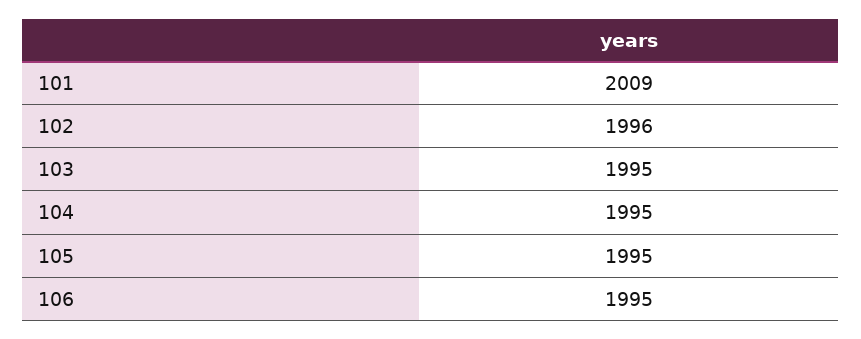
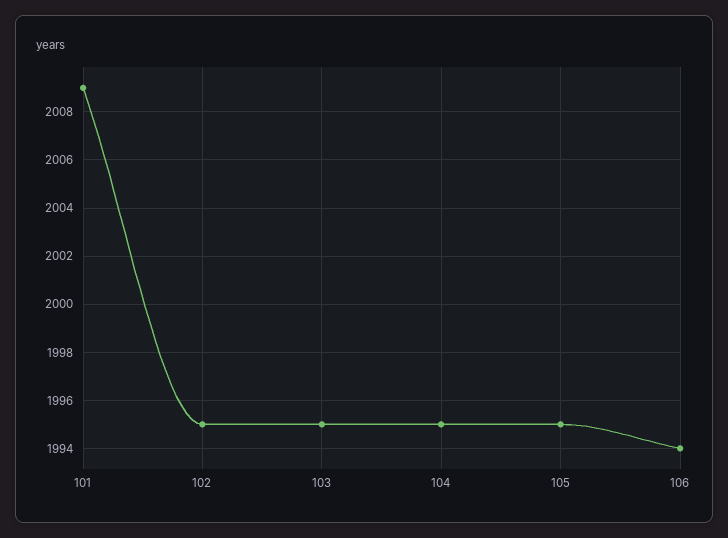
102: 1996 -> 1995
106: 1995 -> 1994

